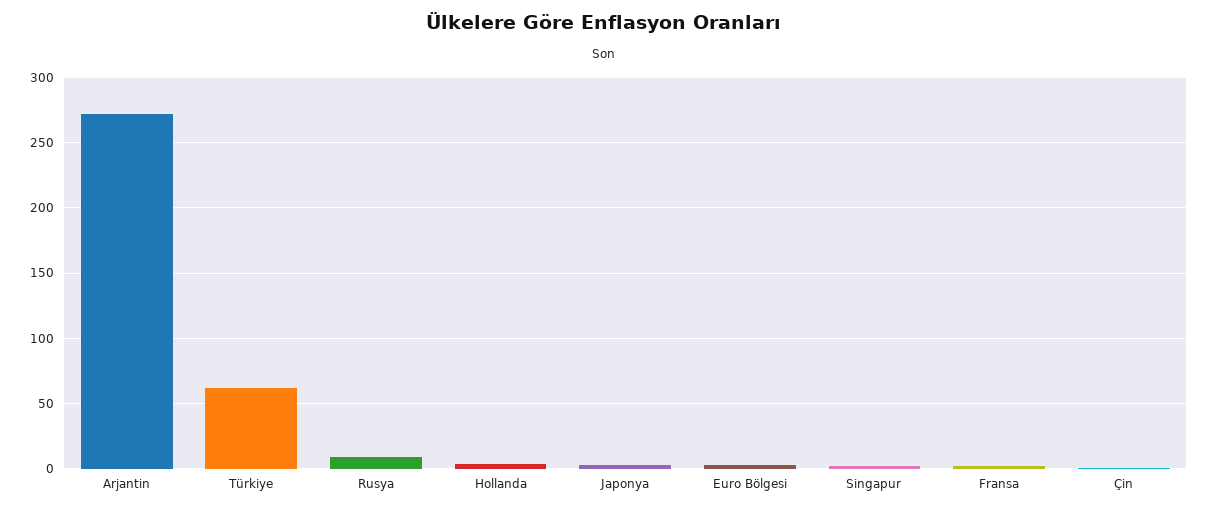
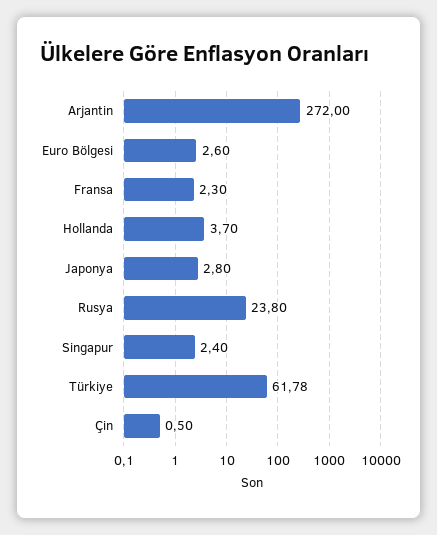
Rusya: 10 -> 23.8

